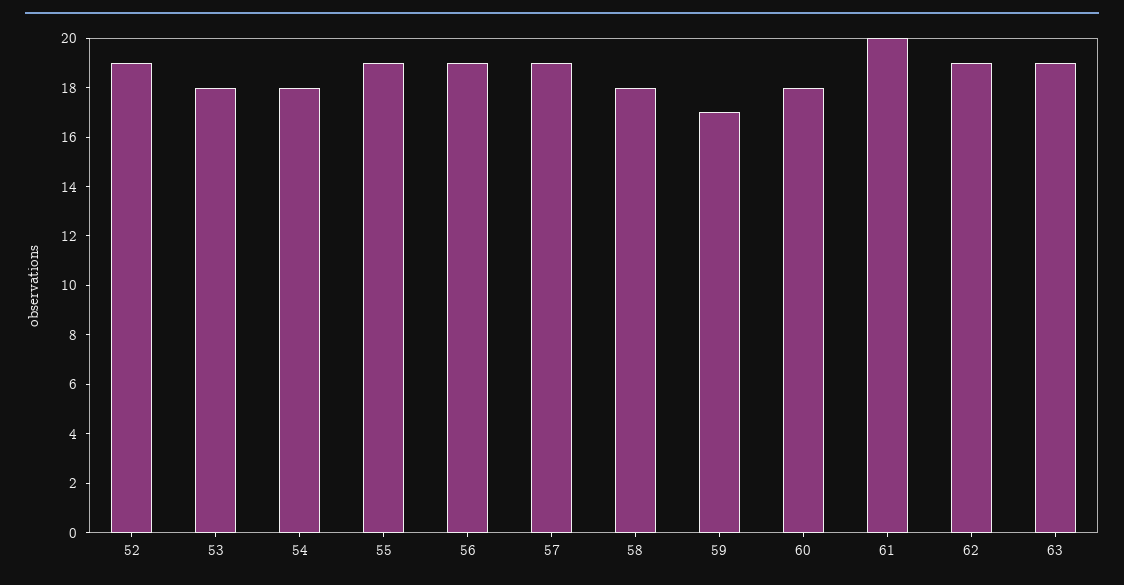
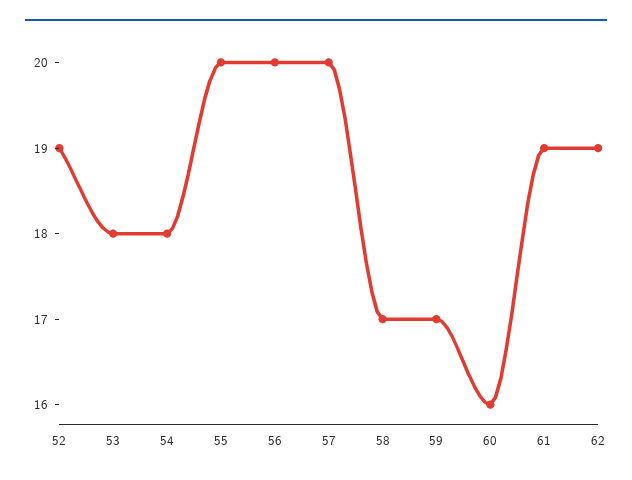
55: 19 -> 20
56: 19 -> 20
57: 19 -> 20
58: 18 -> 17
60: 18 -> 16
61: 20 -> 19
63: 19 -> none

